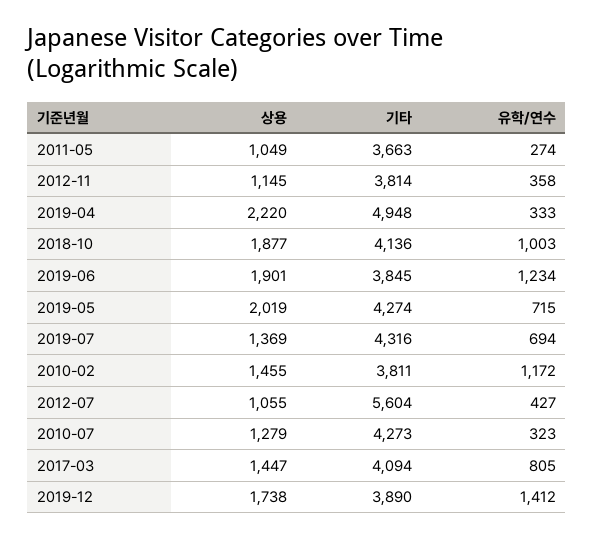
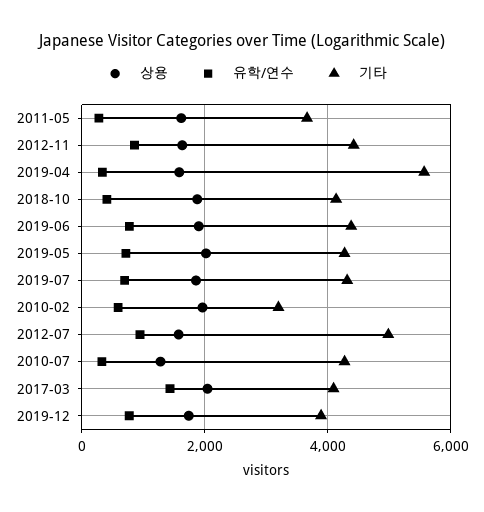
상용, 2011-05: 1049 -> 1600
상용, 2012-11: 1145 -> 1600
기타, 2012-11: 3814 -> 4400
유학/연수, 2012-11: 358 -> 800
상용, 2019-04: 2220 -> 1600
기타, 2019-04: 4948 -> 5600
유학/연수, 2018-10: 1003 -> 400
기타, 2019-06: 3845 -> 4400
유학/연수, 2019-06: 1234 -> 800
상용, 2019-07: 1369 -> 1800
상용, 2010-02: 1455 -> 2000
기타, 2010-02: 3811 -> 3200
유학/연수, 2010-02: 1172 -> 600
상용, 2012-07: 1055 -> 1600
기타, 2012-07: 5604 -> 5000
유학/연수, 2012-07: 427 -> 1000
상용, 2017-03: 1447 -> 2000
유학/연수, 2017-03: 805 -> 1400
유학/연수, 2019-12: 1412 -> 800

